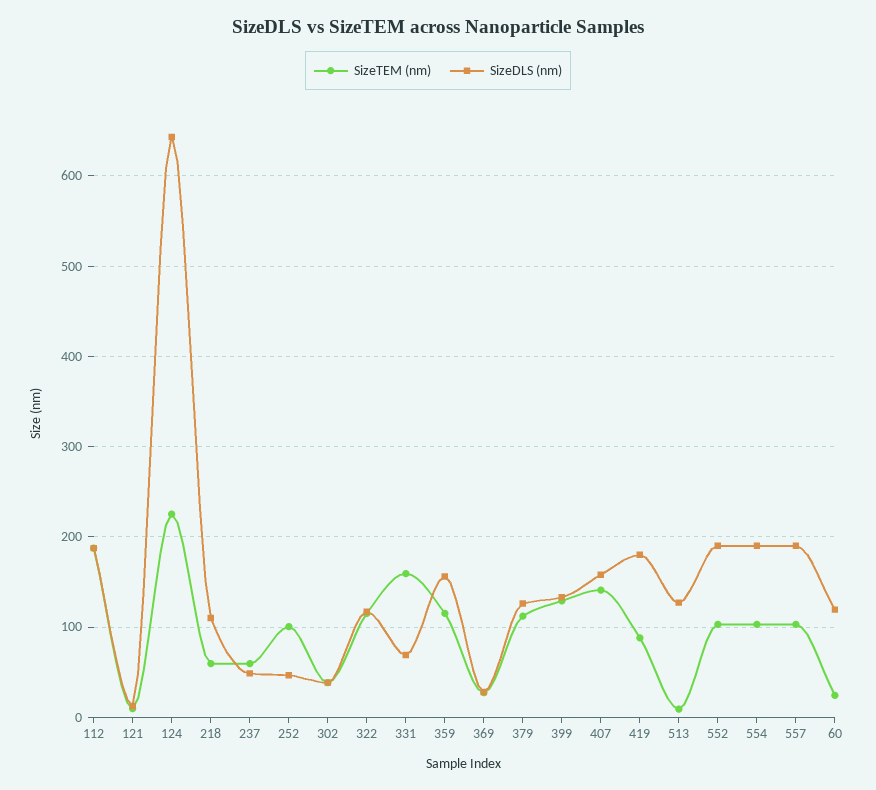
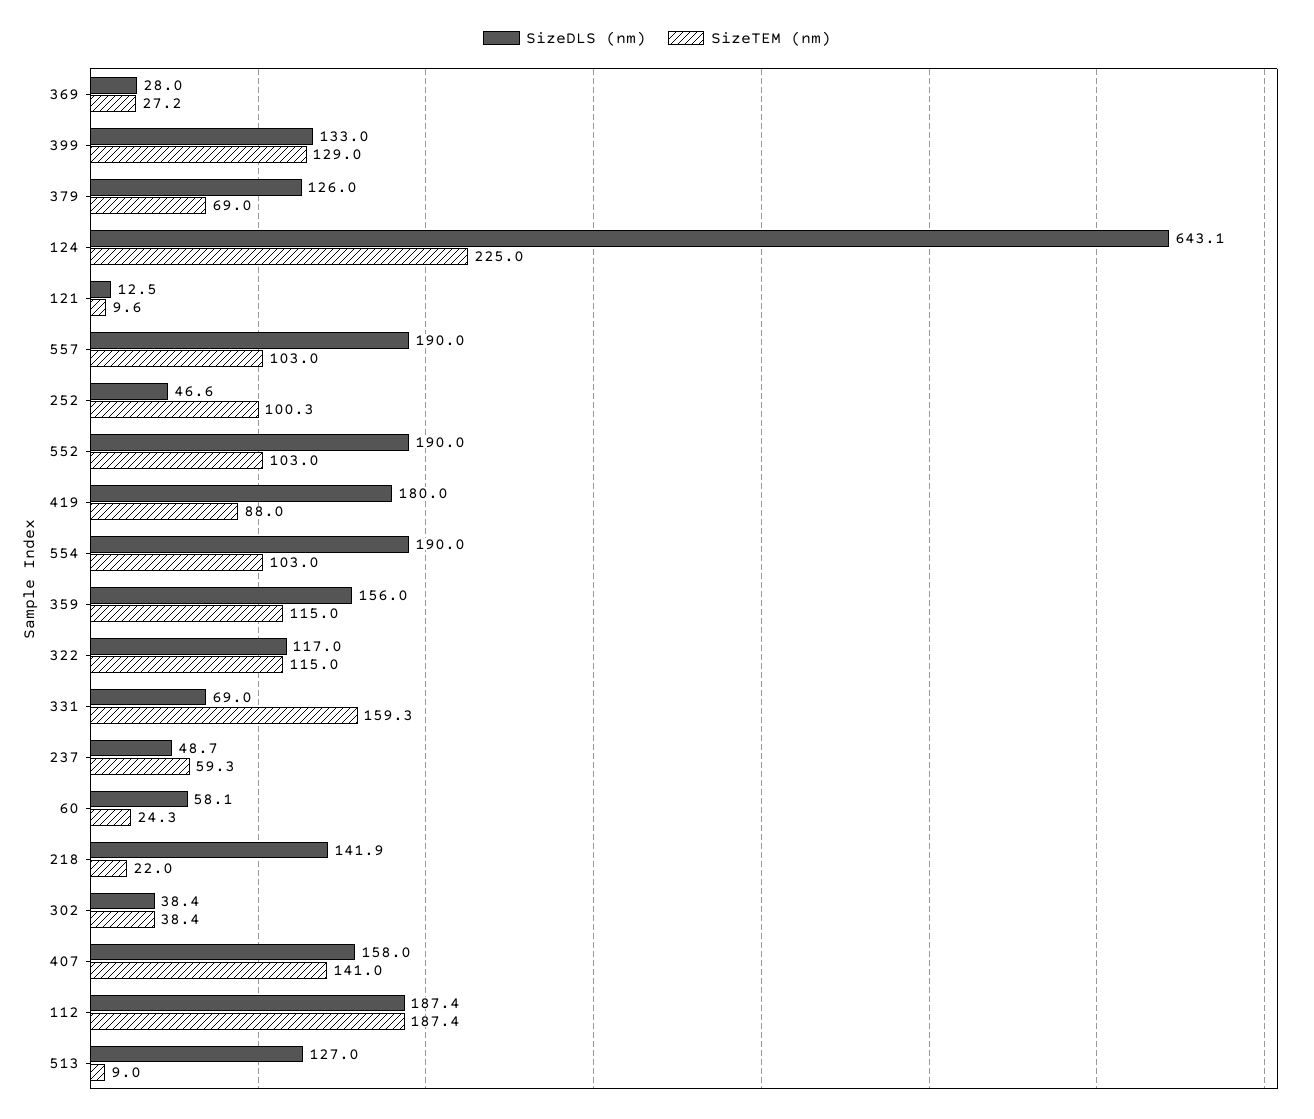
SizeTEM (nm), 218: 60 -> 22
SizeDLS (nm), 218: 110 -> 141.9
SizeTEM (nm), 379: 110 -> 69
SizeDLS (nm), 60: 120 -> 58.1

